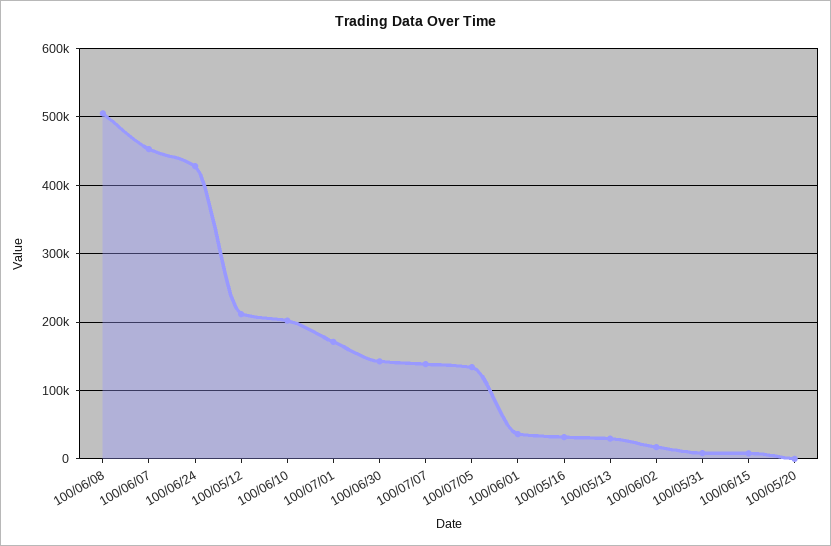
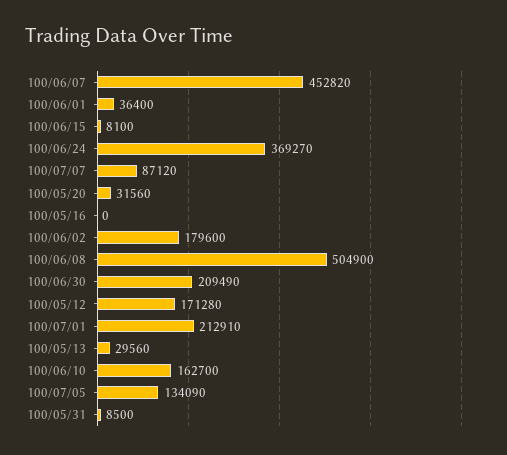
100/06/24: 430000 -> 369270
100/05/12: 210000 -> 171280
100/06/10: 200000 -> 162700
100/07/01: 170000 -> 212910
100/06/30: 140000 -> 209490
100/07/07: 140000 -> 87120
100/05/16: 30000 -> 0
100/06/02: 20000 -> 179600
100/05/20: 0 -> 31560

